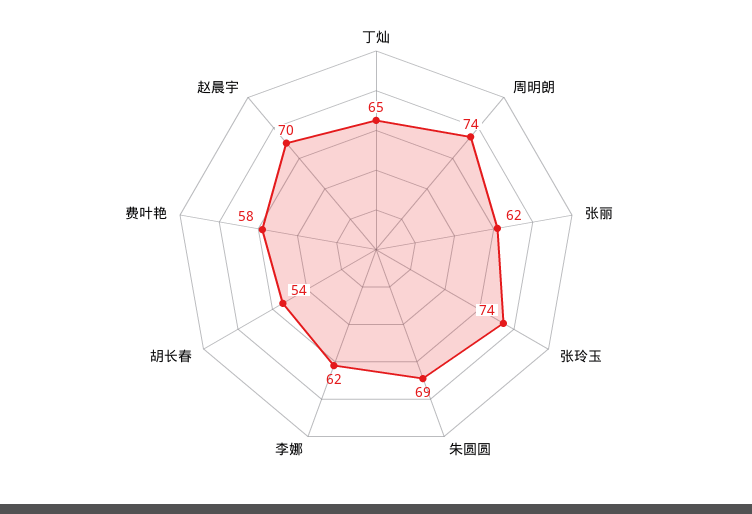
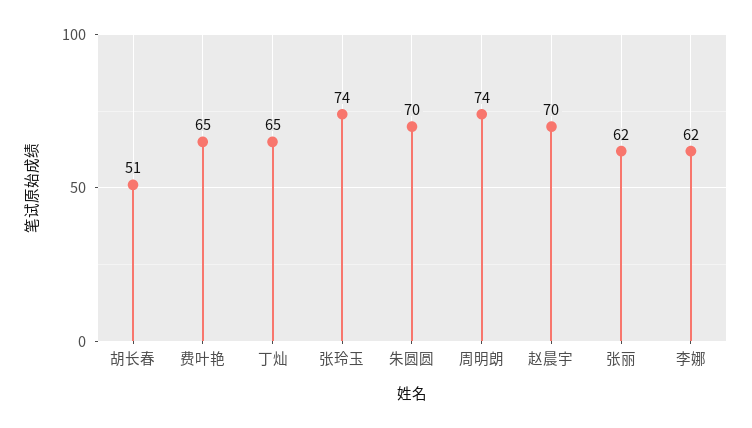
朱圆圆: 69 -> 70
胡长春: 54 -> 51
费叶艳: 58 -> 65

